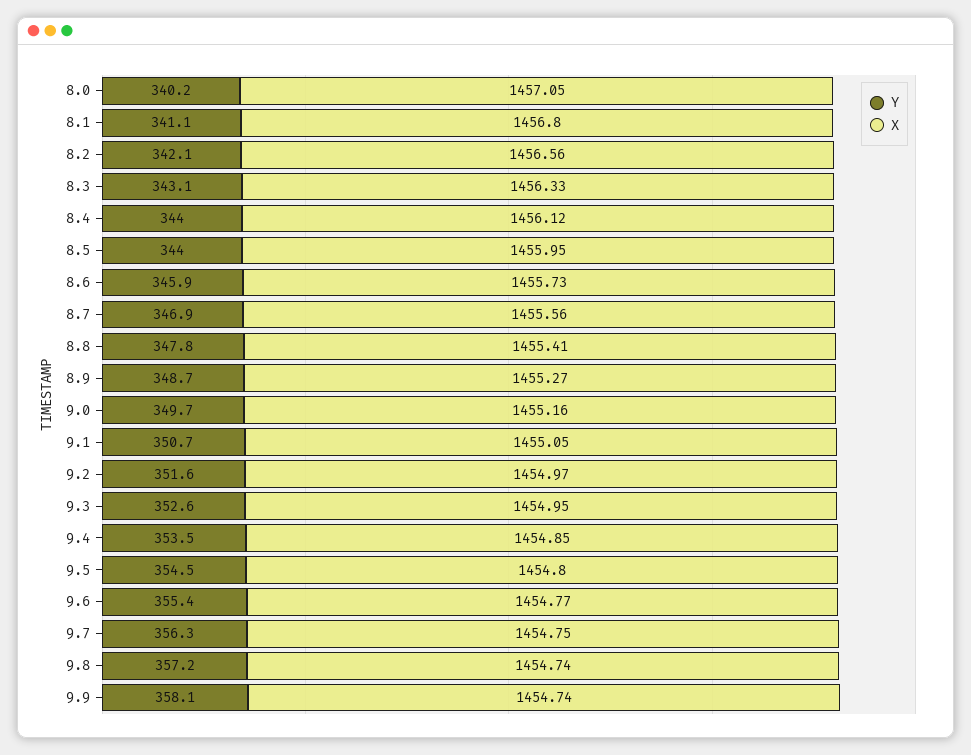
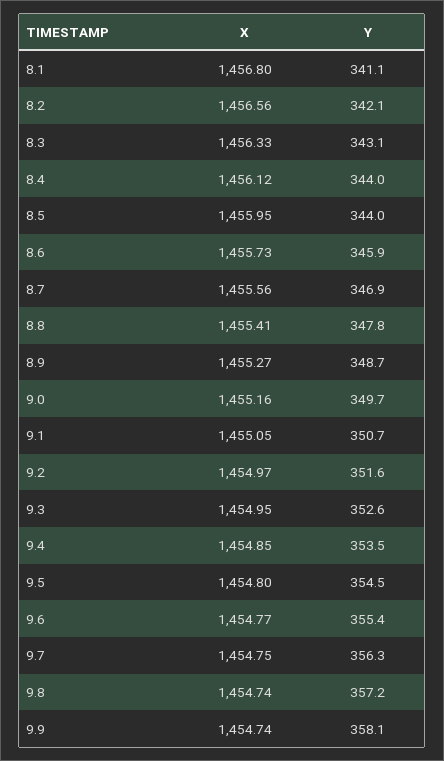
Y, 8.0: 340.2 -> none
X, 8.0: 1457.05 -> none

